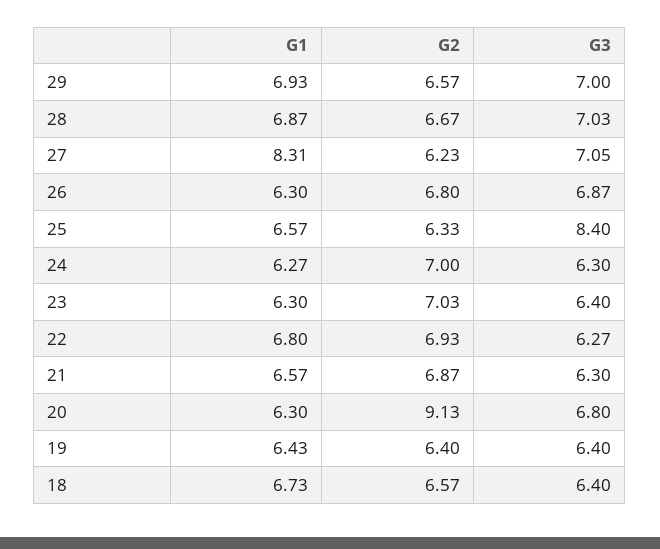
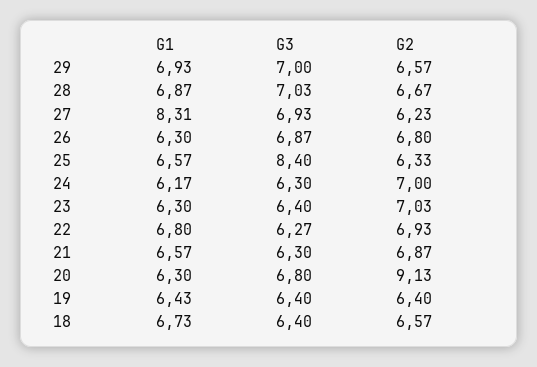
G3, 27: 7.05 -> 6.93
G1, 24: 6.27 -> 6.17

